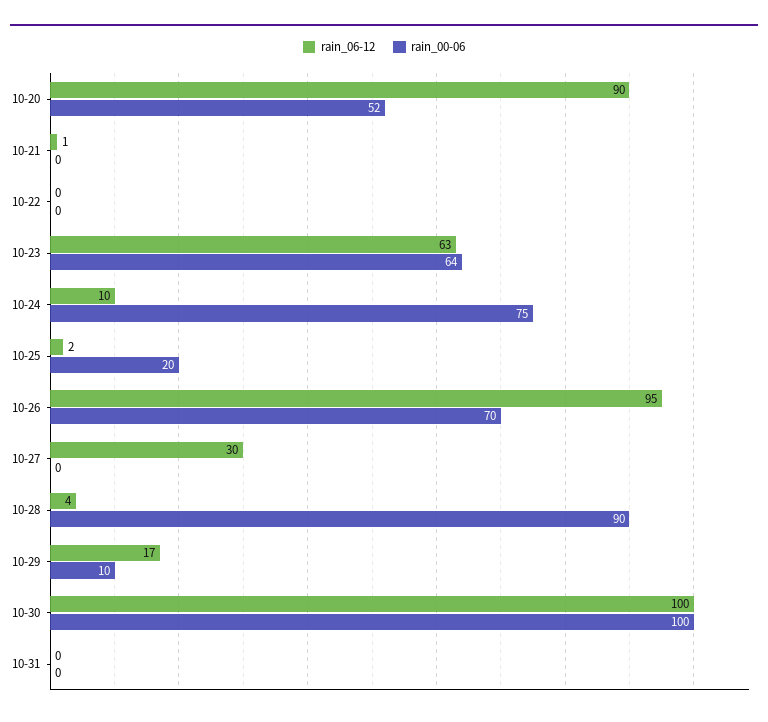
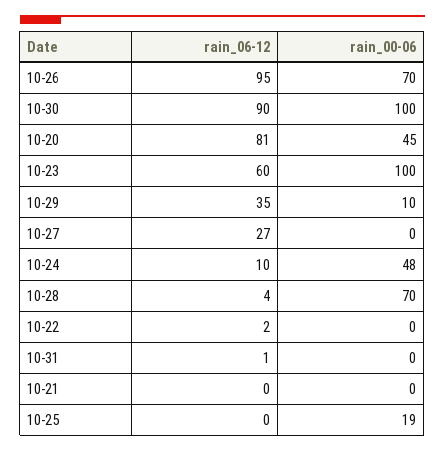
rain_06-12, 10-20: 90 -> 81
rain_00-06, 10-20: 52 -> 45
rain_06-12, 10-21: 1 -> 0
rain_06-12, 10-22: 0 -> 2
rain_06-12, 10-23: 63 -> 60
rain_00-06, 10-23: 64 -> 100
rain_00-06, 10-24: 75 -> 48
rain_06-12, 10-25: 2 -> 0
rain_00-06, 10-25: 20 -> 19
rain_06-12, 10-27: 30 -> 27
rain_00-06, 10-28: 90 -> 70
rain_06-12, 10-29: 17 -> 35
rain_06-12, 10-30: 100 -> 90
rain_06-12, 10-31: 0 -> 1

